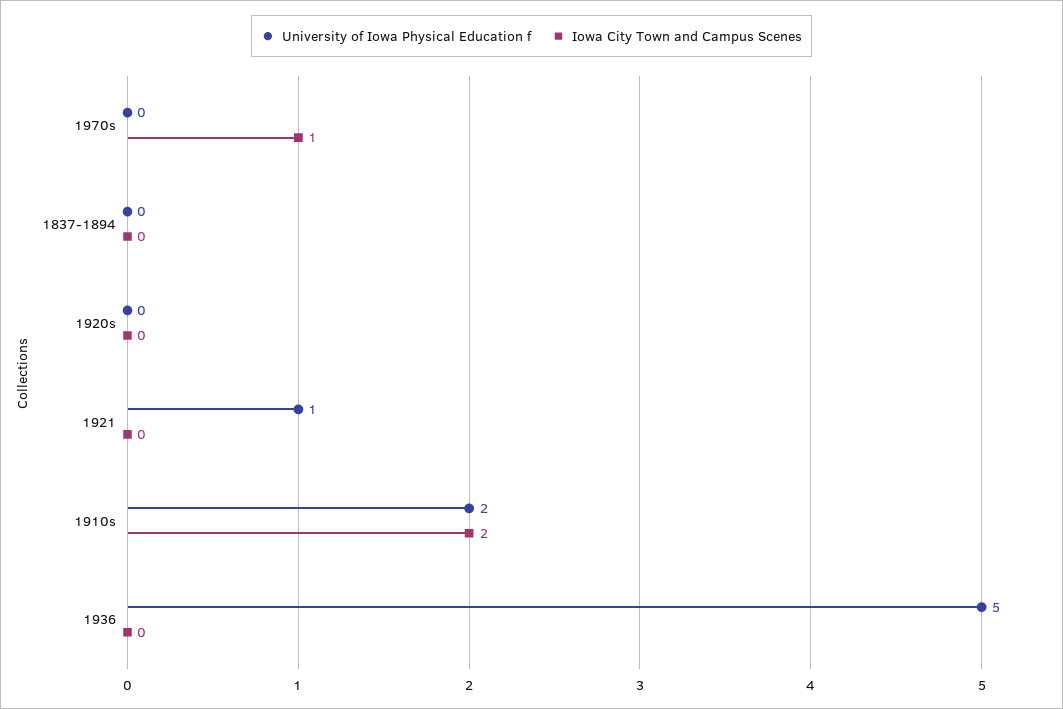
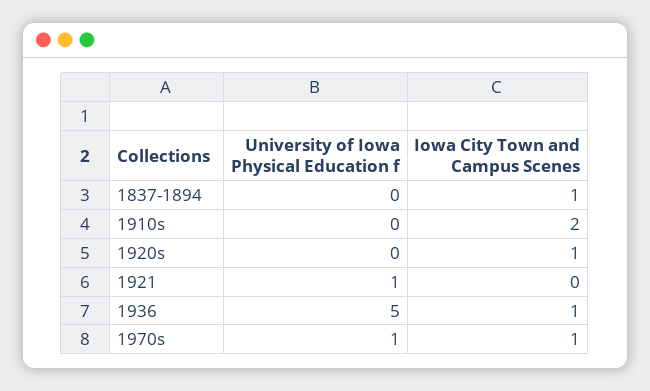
University of Iowa Physical Education f, 1970s: 0 -> 1
Iowa City Town and Campus Scenes, 1837-1894: 0 -> 1
Iowa City Town and Campus Scenes, 1920s: 0 -> 1
University of Iowa Physical Education f, 1910s: 2 -> 0
Iowa City Town and Campus Scenes, 1936: 0 -> 1

